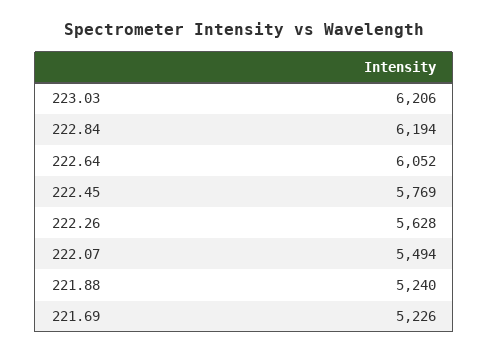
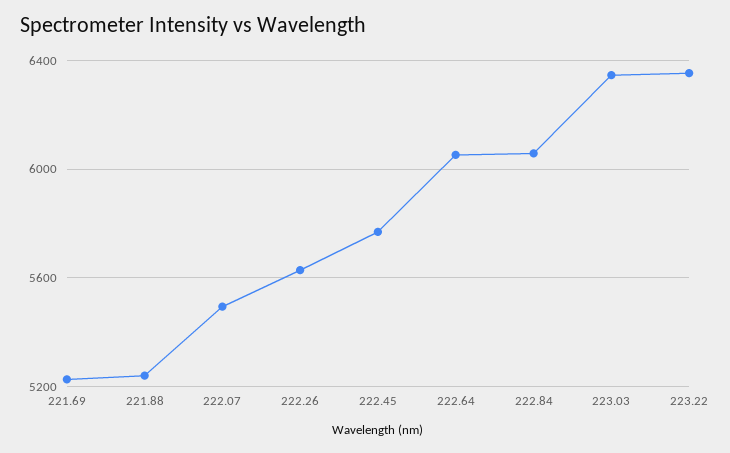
223.03: 6206 -> 6350
222.84: 6194 -> 6050
223.22: none -> 6350

